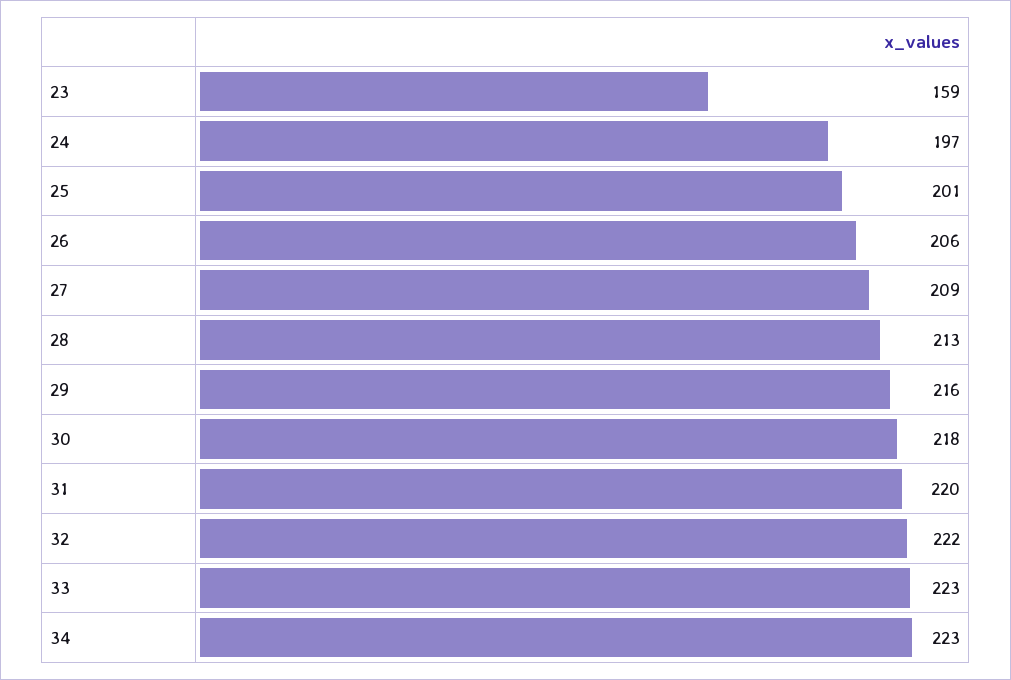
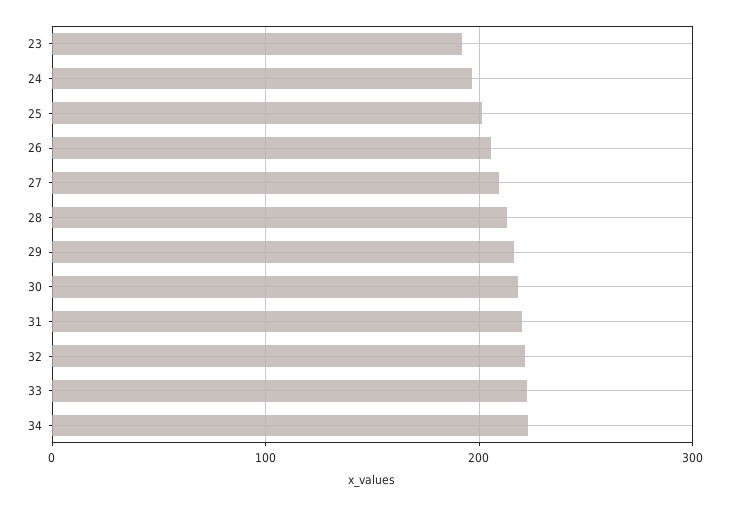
23: 159 -> 190

